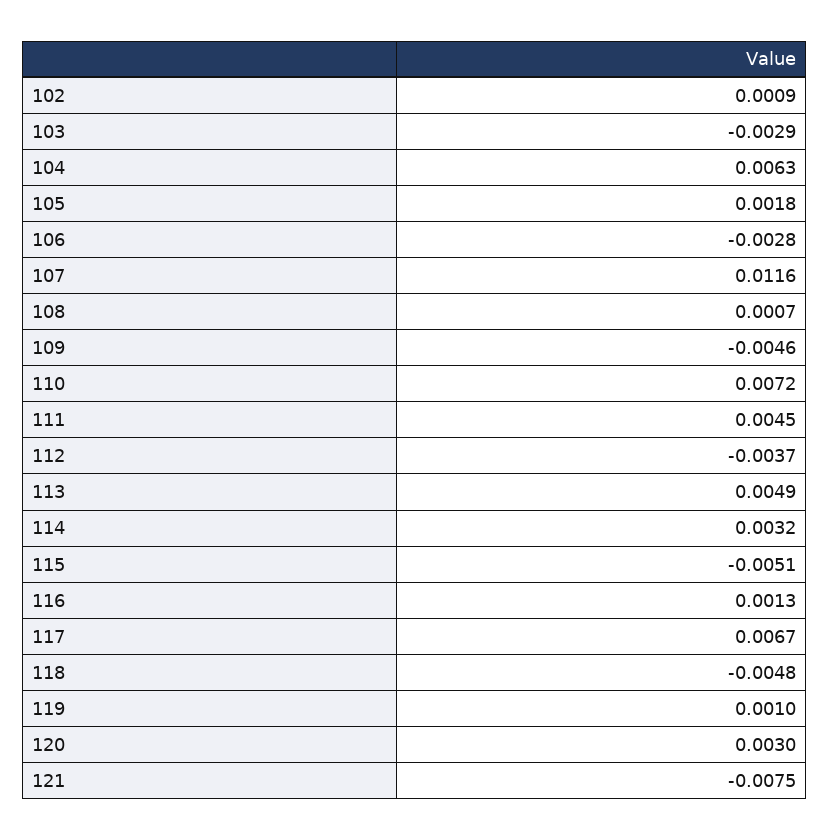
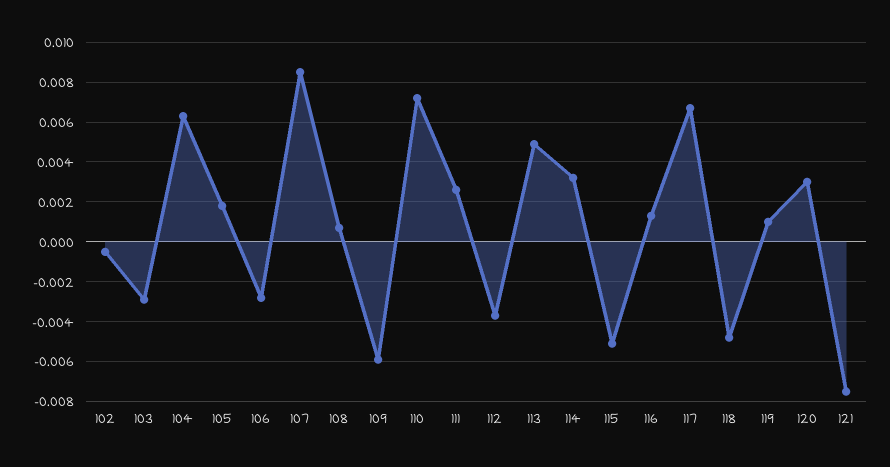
102: 0.0009 -> -0.0005
107: 0.0116 -> 0.0085
109: -0.0046 -> -0.006
111: 0.0045 -> 0.0025

